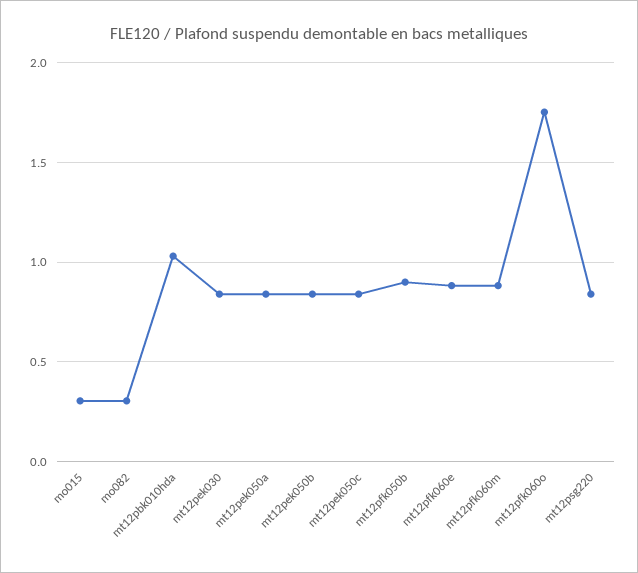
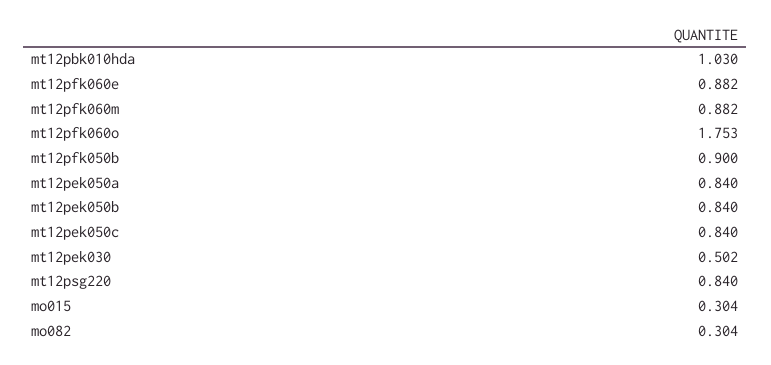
mt12pek030: 0.85 -> 0.502

